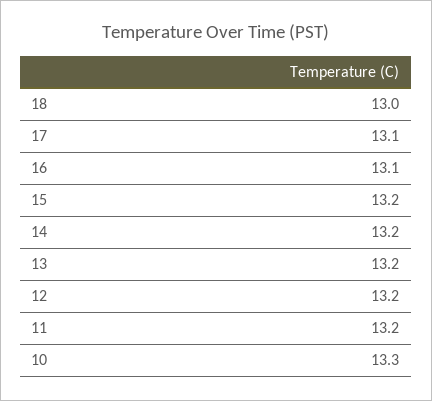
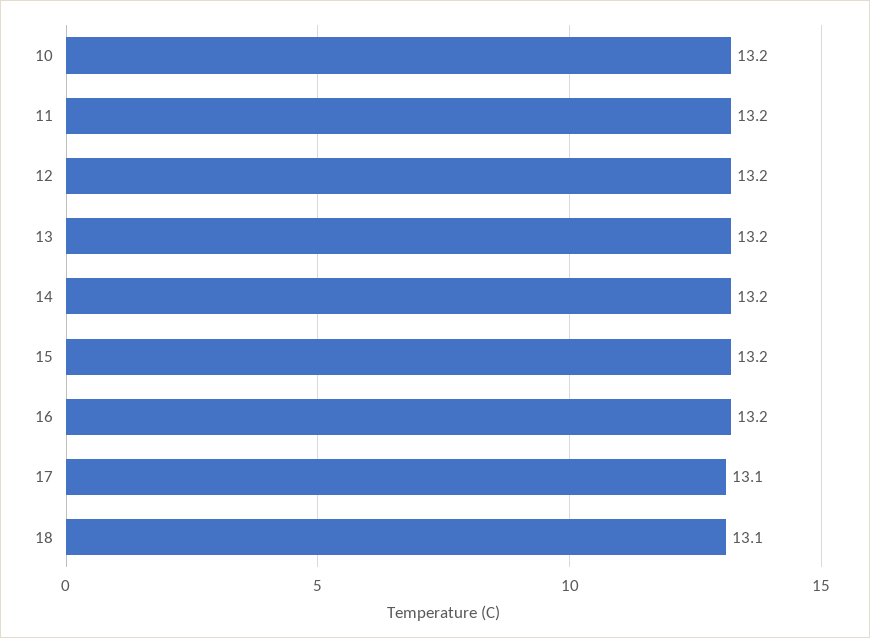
18: 13 -> 13.1
16: 13.1 -> 13.2
10: 13.3 -> 13.2

